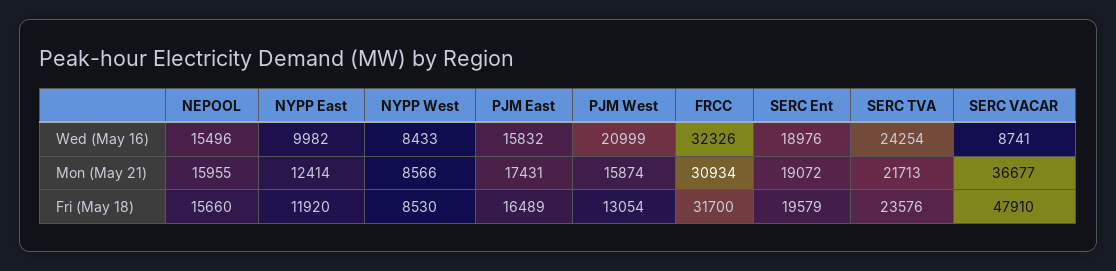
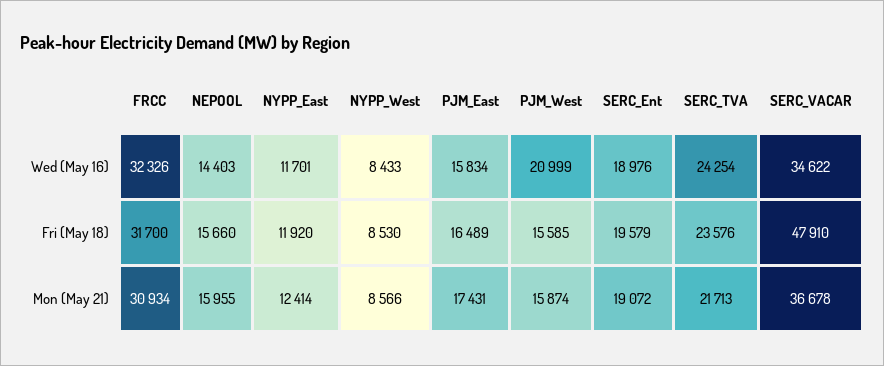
NEPOOL, Wed (May 16): 15496 -> 14403
NYPP East, Wed (May 16): 9982 -> 11701
PJM East, Wed (May 16): 15832 -> 15834
SERC VACAR, Wed (May 16): 8741 -> 34622
SERC VACAR, Mon (May 21): 36677 -> 36678
PJM West, Fri (May 18): 13054 -> 15585

